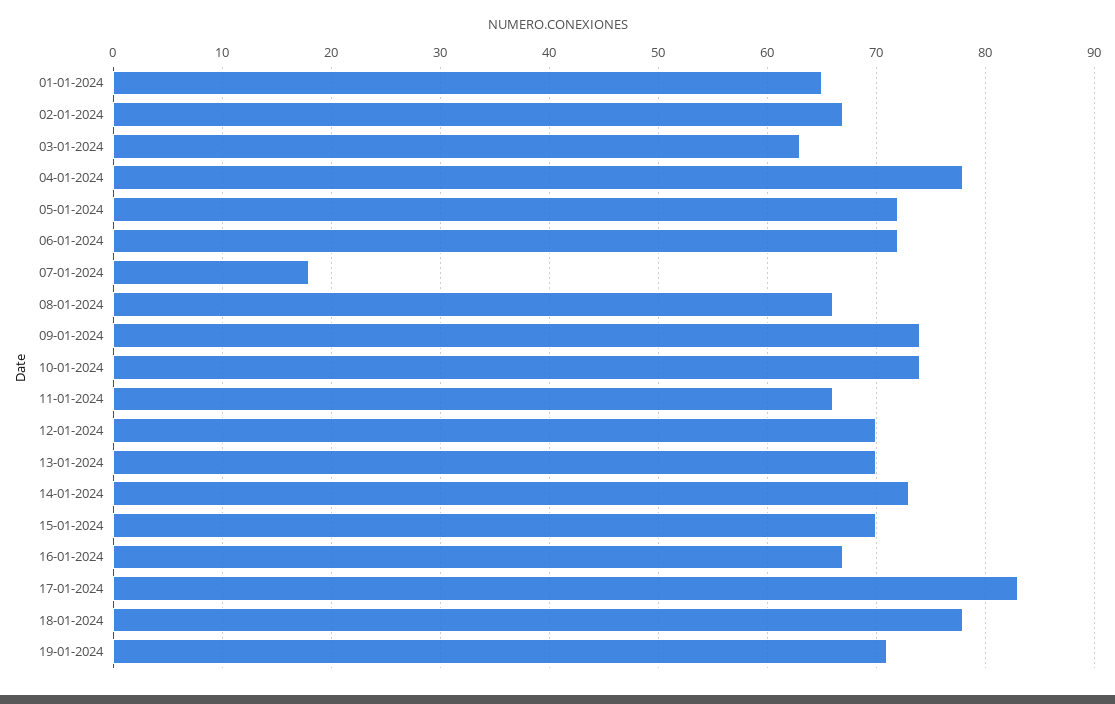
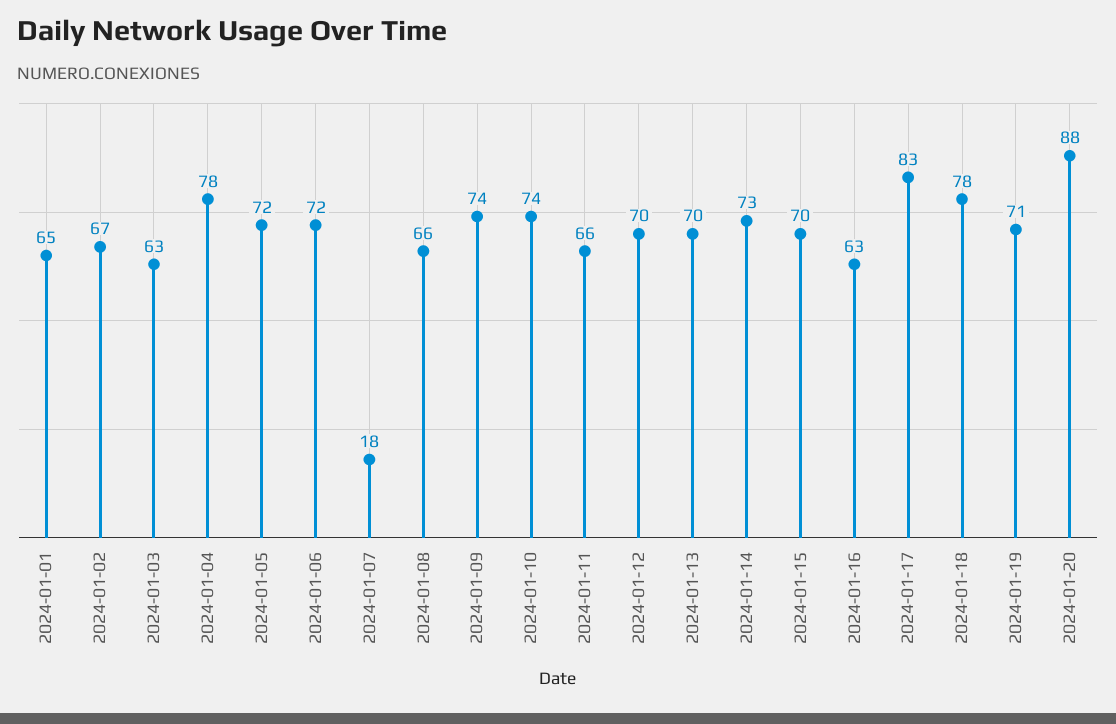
16-01-2024: 67 -> 63
2024-01-20: none -> 88

